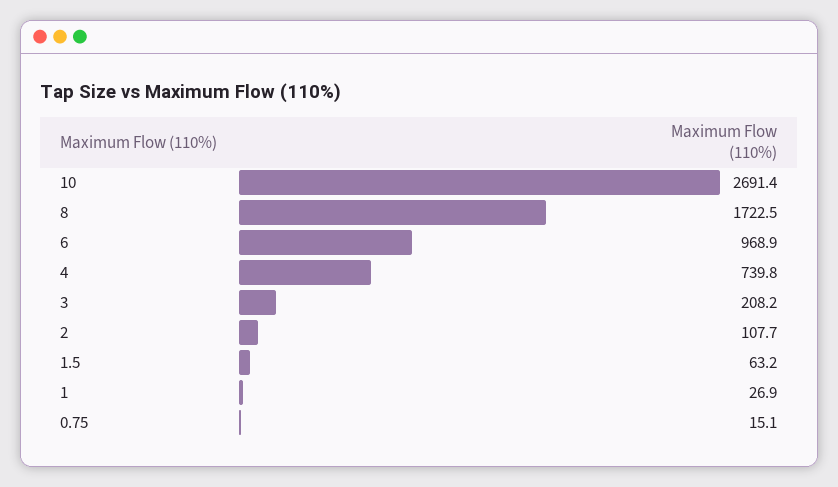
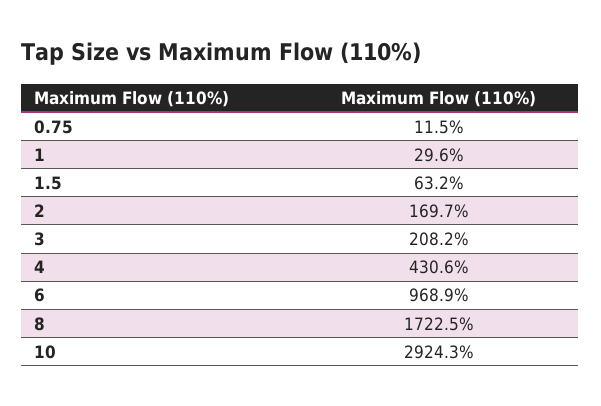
10: 2691.4 -> 2924.3
4: 739.8 -> 430.6
2: 107.7 -> 169.7
1: 26.9 -> 29.6
0.75: 15.1 -> 11.5

